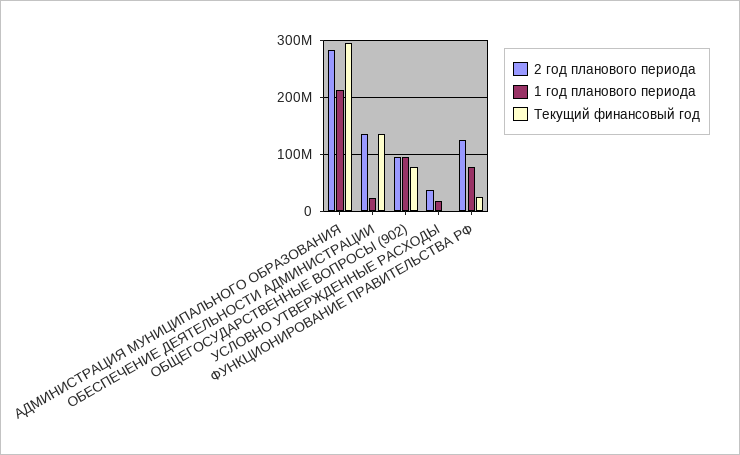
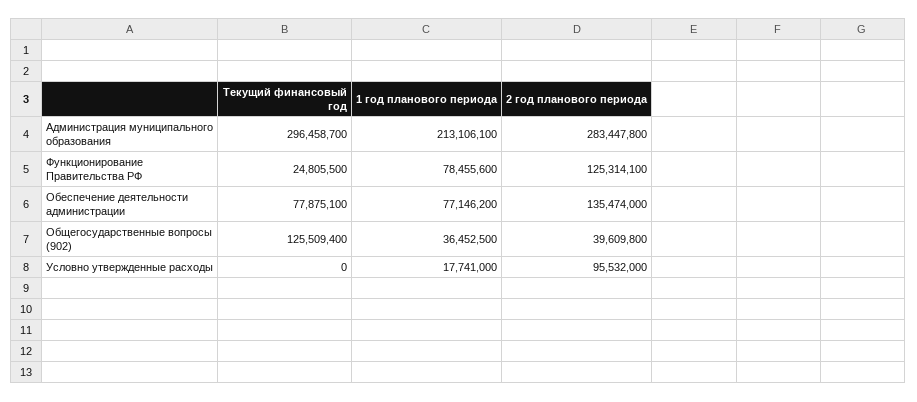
1 год планового периода, ОБЕСПЕЧЕНИЕ ДЕЯТЕЛЬНОСТИ АДМИНИСТРАЦИИ: 20000000 -> 77146200
Текущий финансовый год, ОБЕСПЕЧЕНИЕ ДЕЯТЕЛЬНОСТИ АДМИНИСТРАЦИИ: 140000000 -> 77875100
2 год планового периода, ОБЩЕГОСУДАРСТВЕННЫЕ ВОПРОСЫ (902): 100000000 -> 39609800
1 год планового периода, ОБЩЕГОСУДАРСТВЕННЫЕ ВОПРОСЫ (902): 100000000 -> 36452500
Текущий финансовый год, ОБЩЕГОСУДАРСТВЕННЫЕ ВОПРОСЫ (902): 80000000 -> 125509400
2 год планового периода, УСЛОВНО УТВЕРЖДЕННЫЕ РАСХОДЫ: 40000000 -> 95532000

